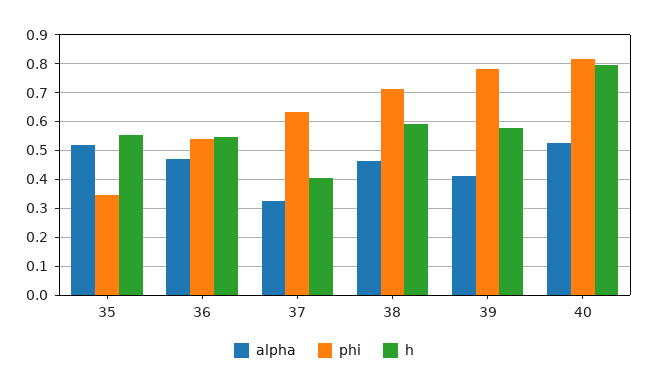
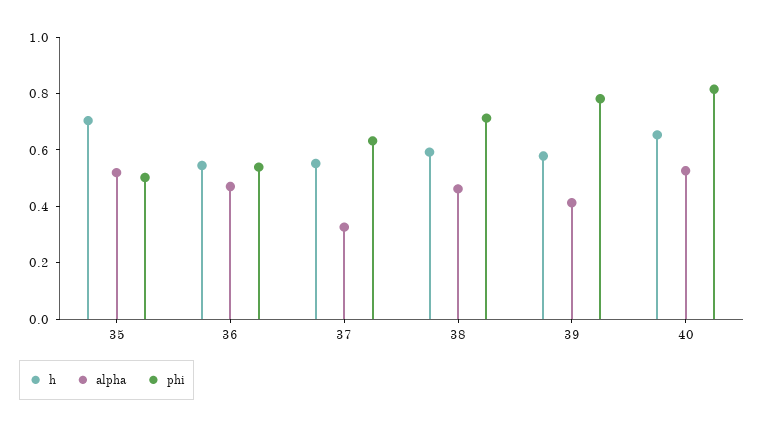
phi, 35: 0.35 -> 0.5
h, 35: 0.55 -> 0.7
h, 37: 0.4 -> 0.55
h, 40: 0.8 -> 0.65

